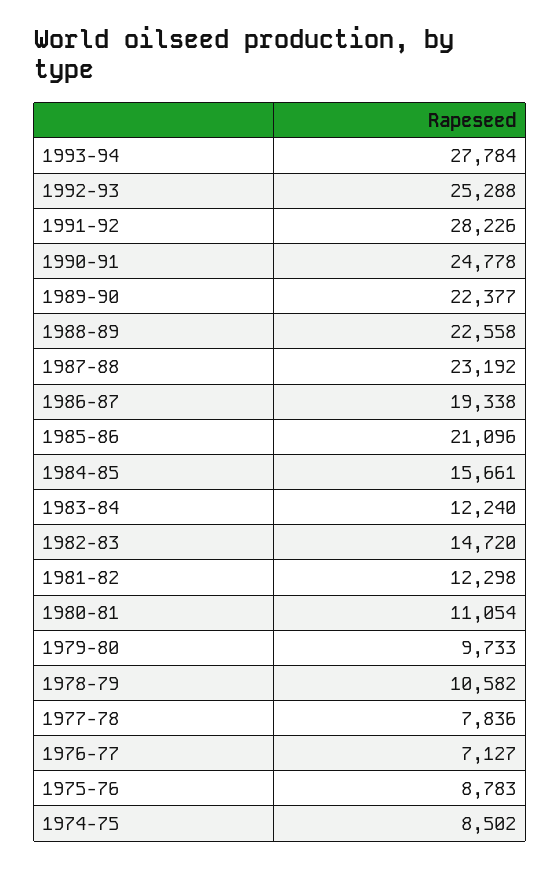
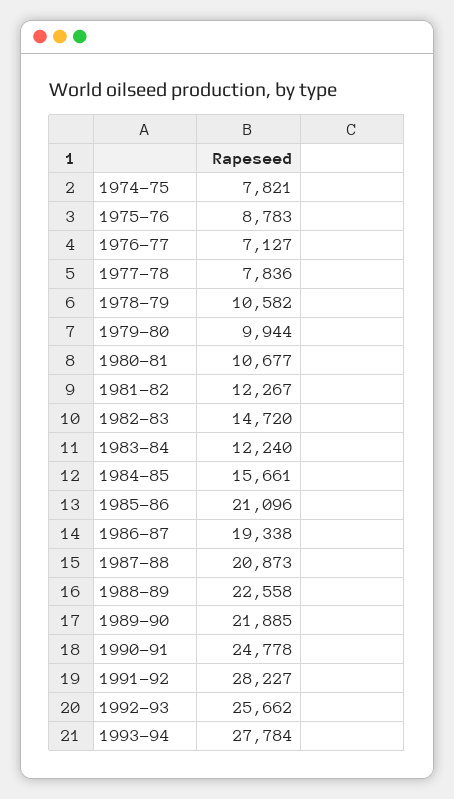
1992-93: 25288 -> 25662
1991-92: 28226 -> 28227
1989-90: 22377 -> 21885
1987-88: 23192 -> 20873
1981-82: 12298 -> 12267
1980-81: 11054 -> 10677
1979-80: 9733 -> 9944
1974-75: 8502 -> 7821

